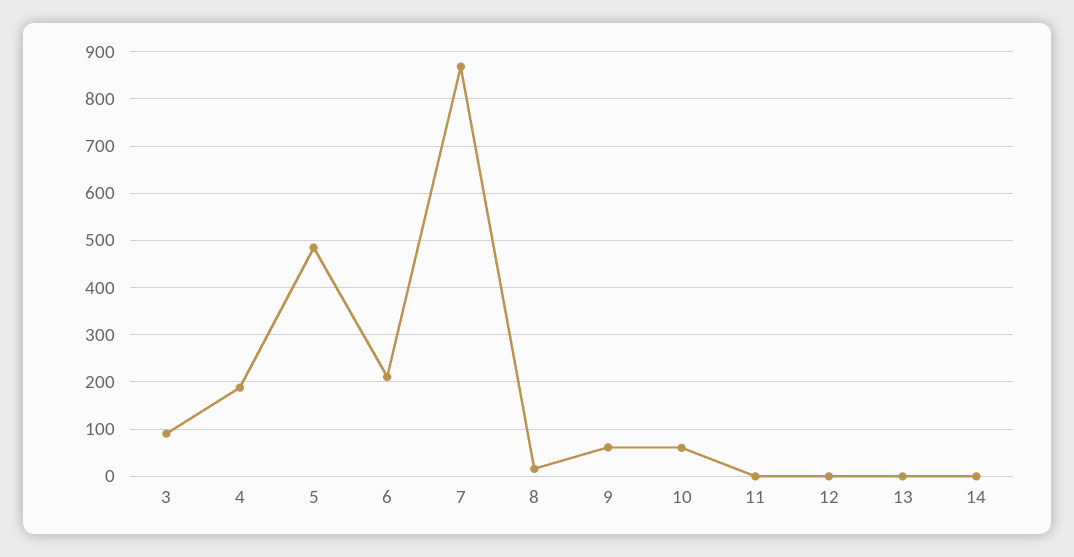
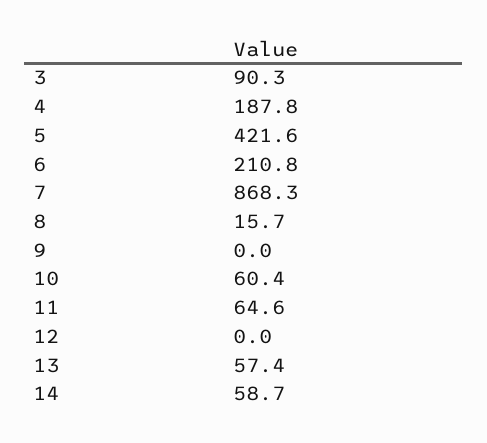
5: 480 -> 421.6
9: 60 -> 0
11: 0 -> 64.6
13: 0 -> 57.4
14: 0 -> 58.7

